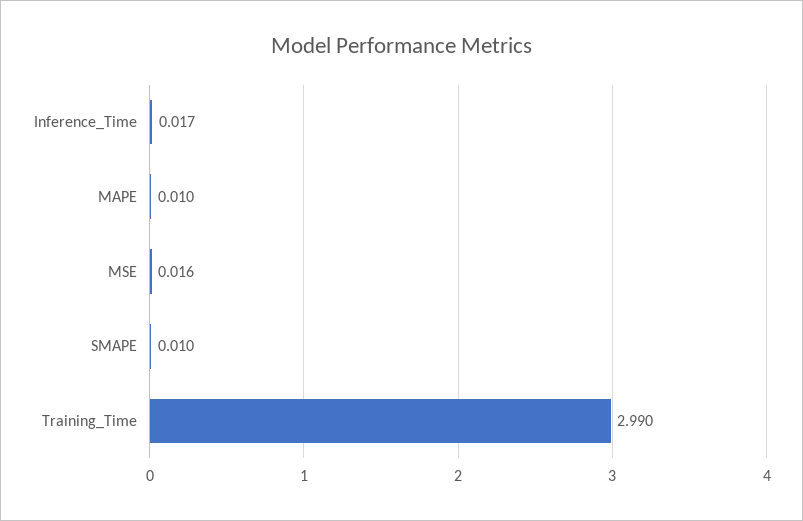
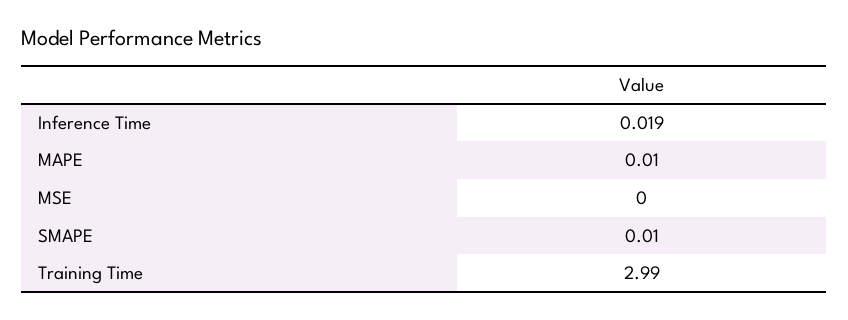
Inference_Time: 0.017 -> 0.019
MSE: 0.016 -> 0

